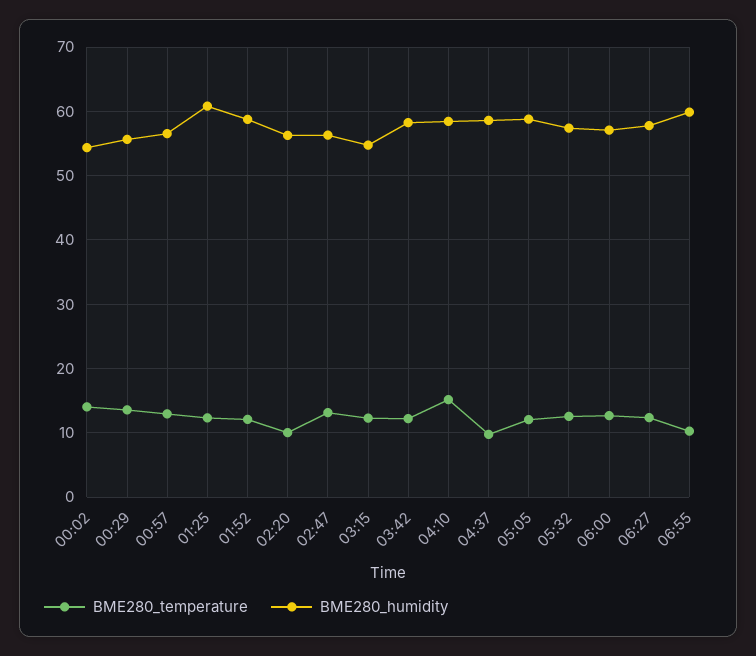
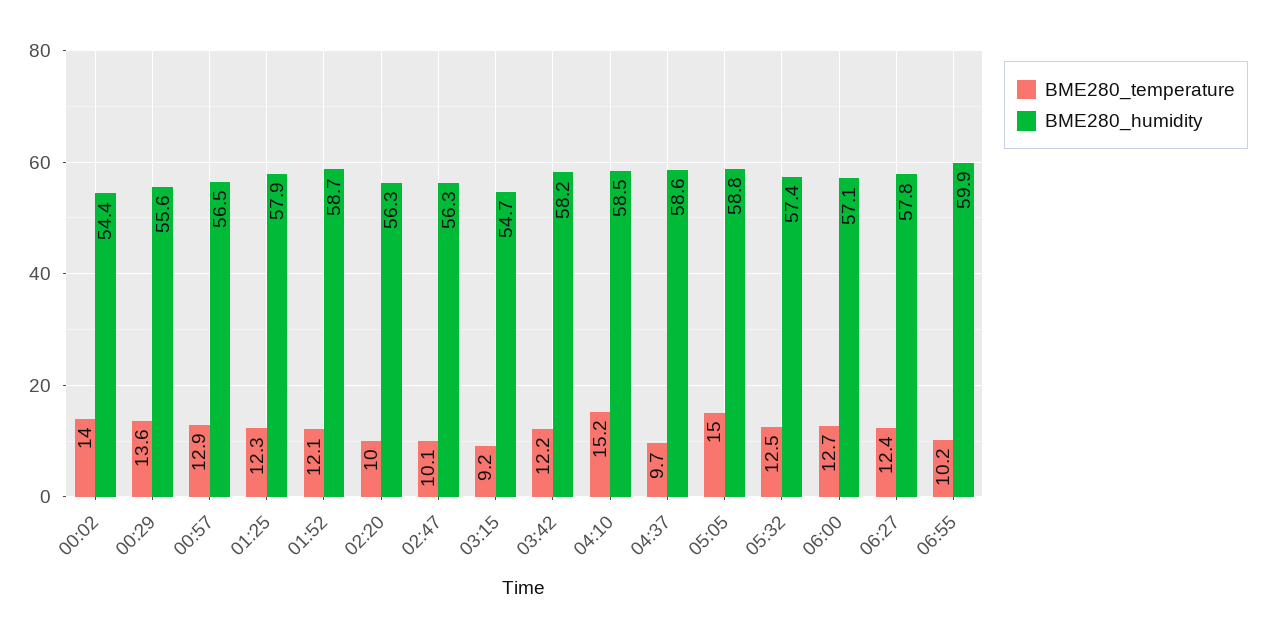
BME280_humidity, 01:25: 61 -> 57.9
BME280_temperature, 02:47: 13 -> 10.1
BME280_temperature, 03:15: 12 -> 9.2
BME280_temperature, 05:05: 12 -> 15

